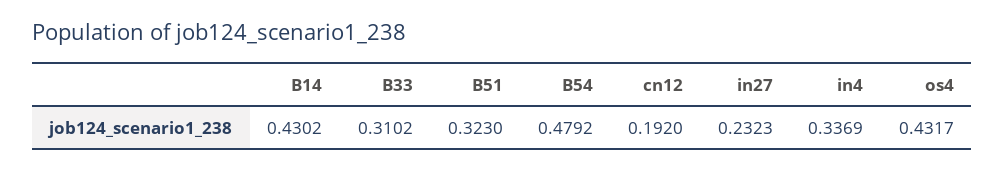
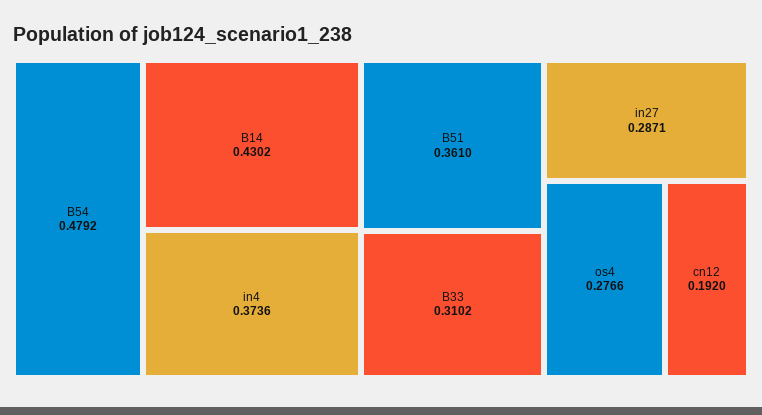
B51: 0.323 -> 0.361
in27: 0.2323 -> 0.2871
in4: 0.3369 -> 0.3736
os4: 0.4317 -> 0.2766

